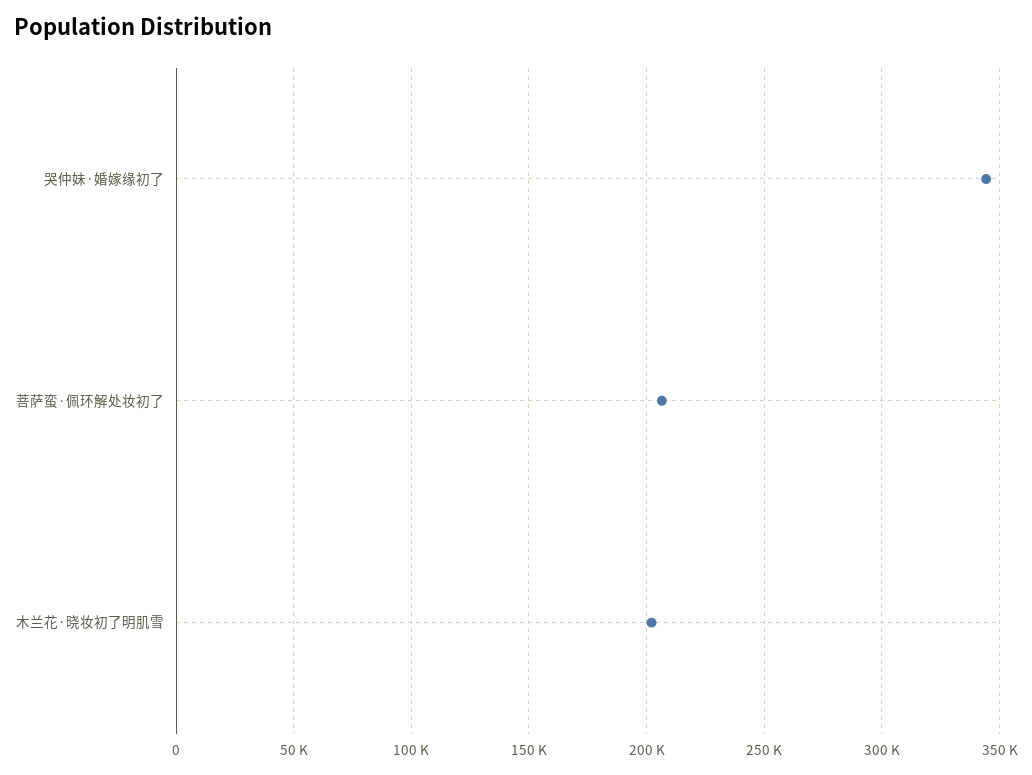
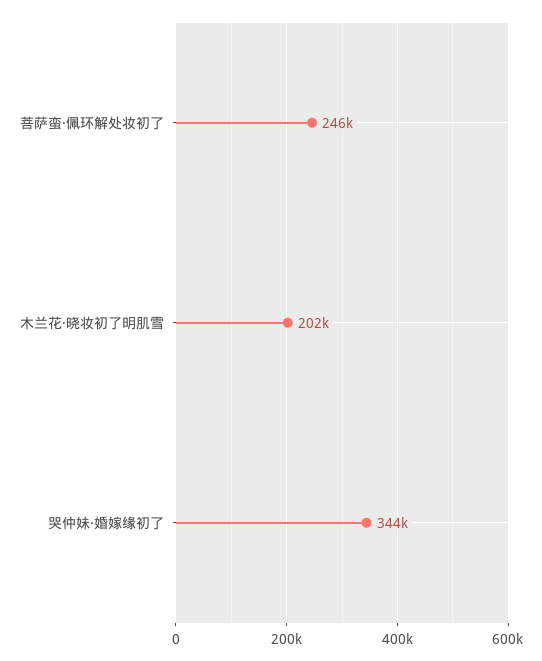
菩萨蛮·佩环解处妆初了: 205000 -> 246000

